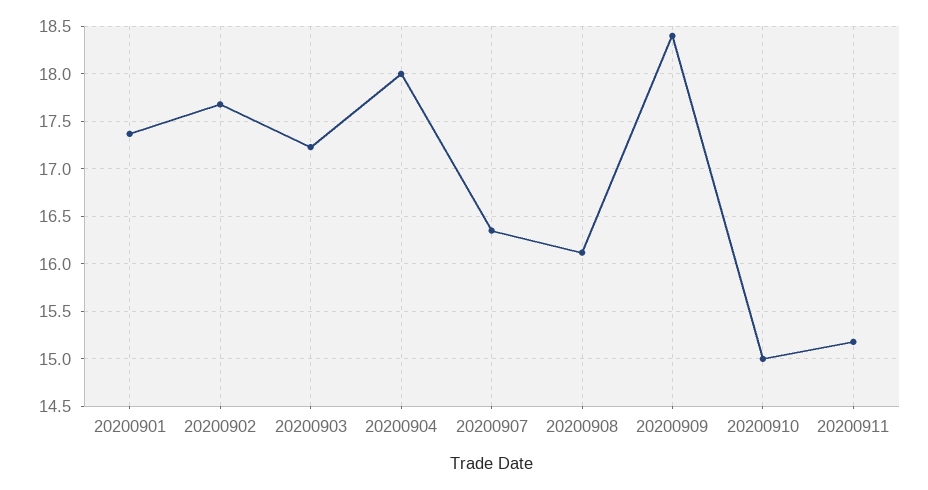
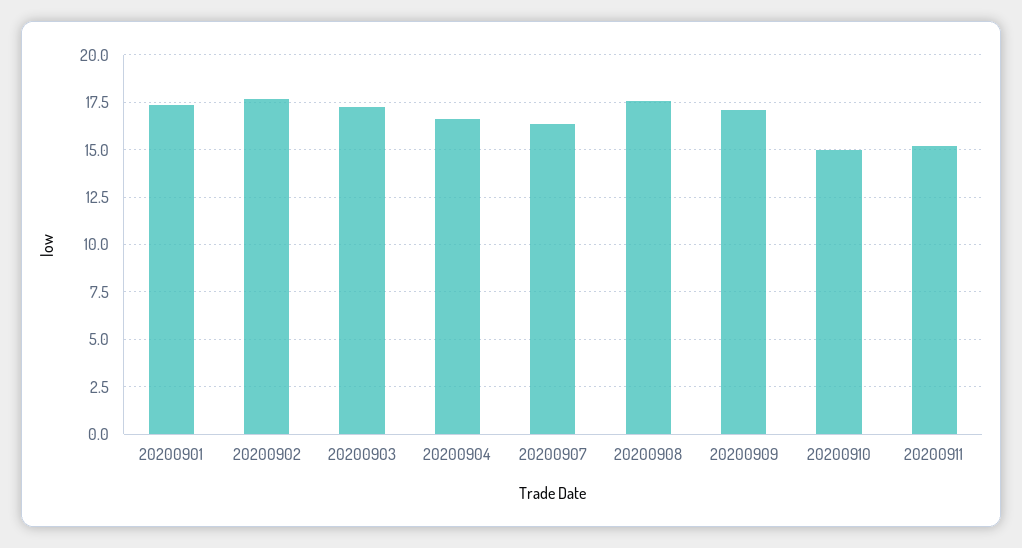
20200904: 18 -> 16.5
20200908: 16.1 -> 17.5
20200909: 18.4 -> 17

